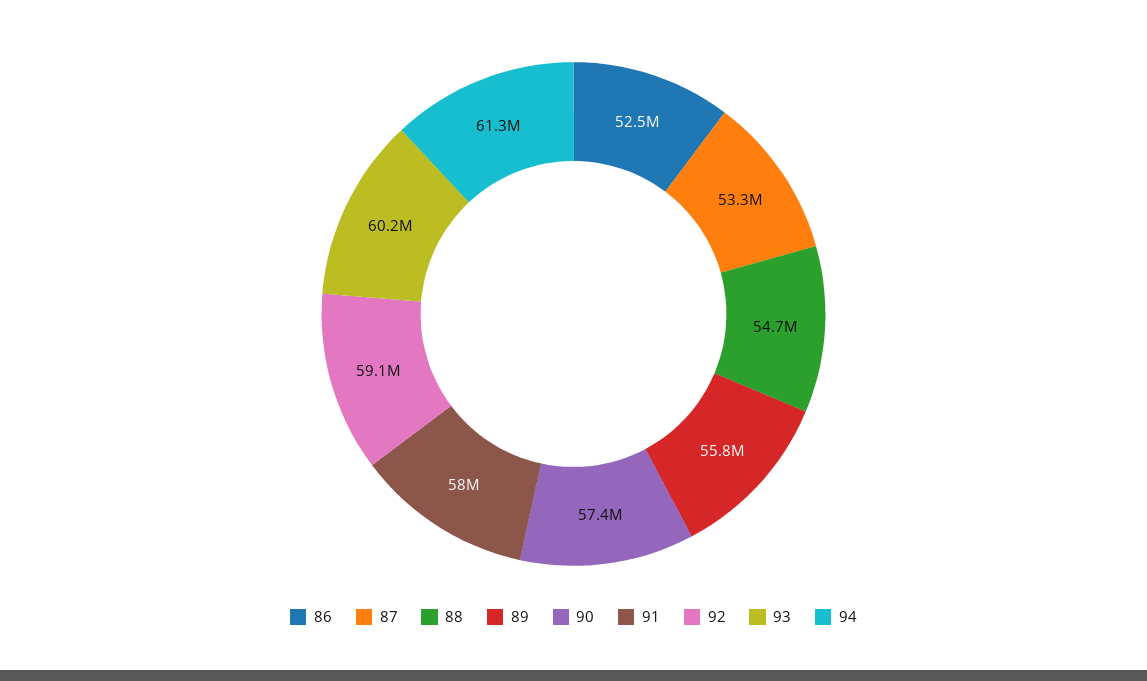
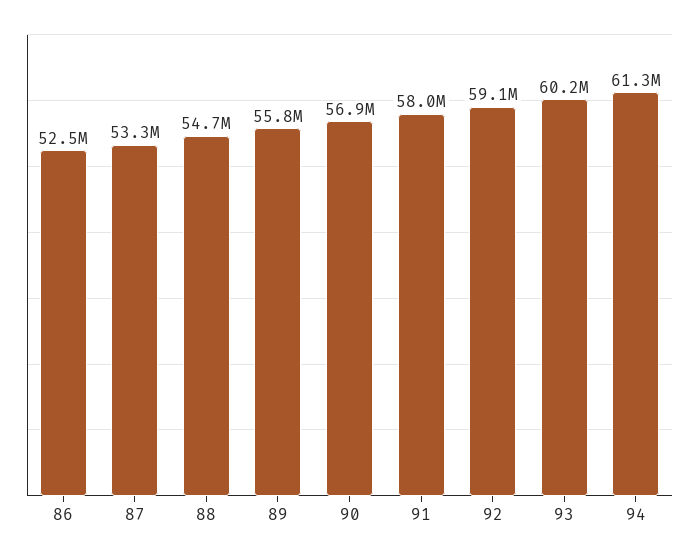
90: 57400000 -> 56900000

